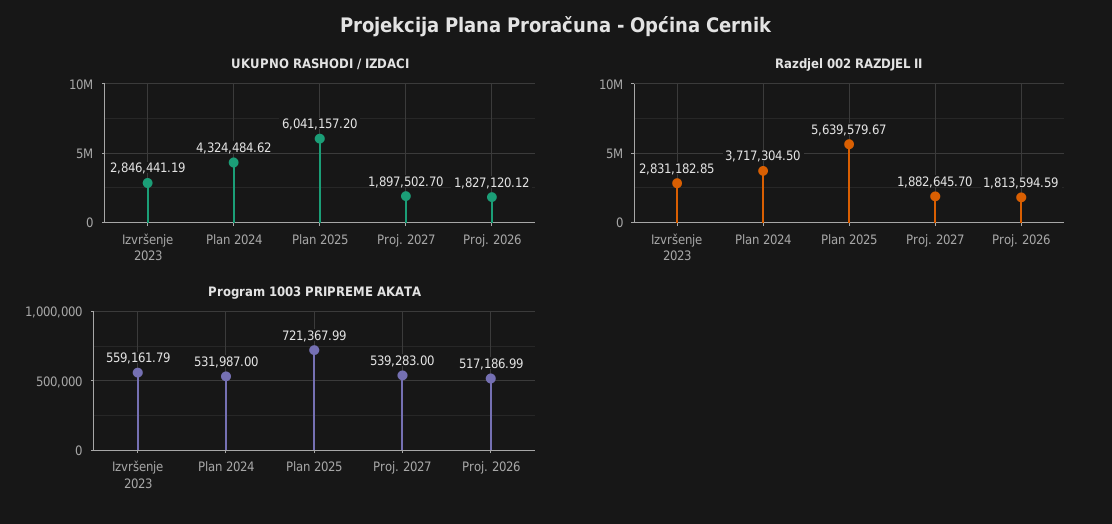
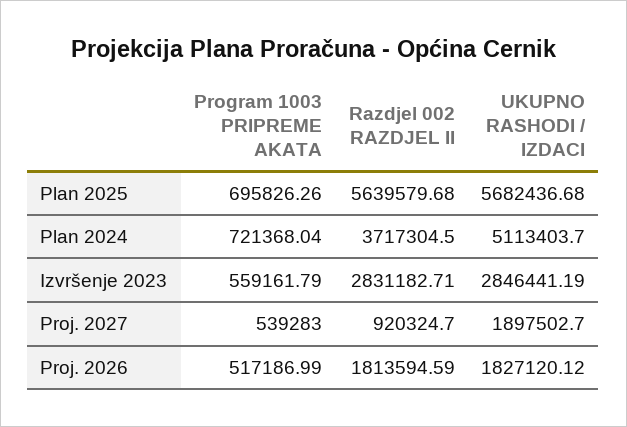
UKUPNO RASHODI / IZDACI, Plan 2024: 4324484.62 -> 5113403.7
UKUPNO RASHODI / IZDACI, Plan 2025: 6041157.2 -> 5682436.68
Razdjel 002 RAZDJEL II, Izvršenje 2023: 2831182.85 -> 2831182.71
Razdjel 002 RAZDJEL II, Plan 2025: 5639579.67 -> 5639579.68
Razdjel 002 RAZDJEL II, Proj. 2027: 1882645.7 -> 920324.7
Program 1003 PRIPREME AKATA, Plan 2024: 531987 -> 721368.04
Program 1003 PRIPREME AKATA, Plan 2025: 721367.99 -> 695826.26

